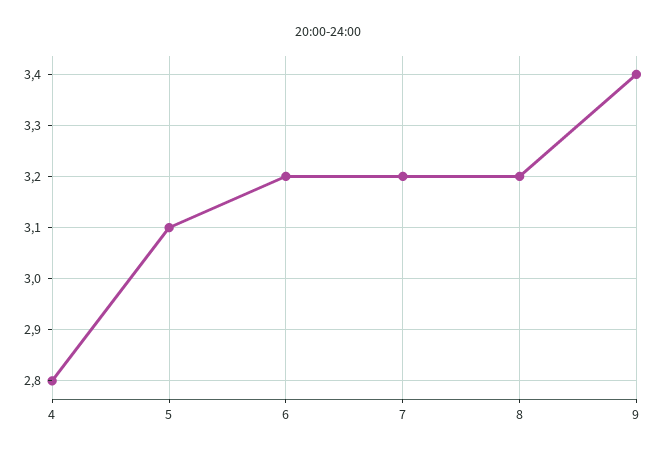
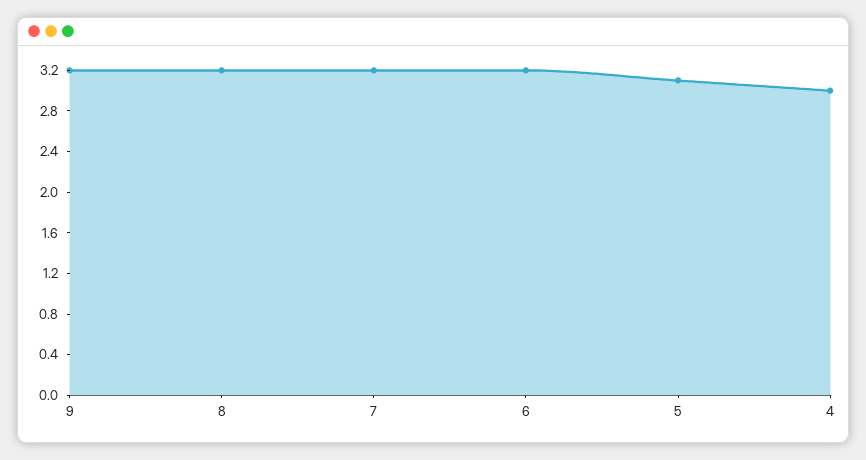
4: 2.8 -> 3
9: 3.4 -> 3.2

